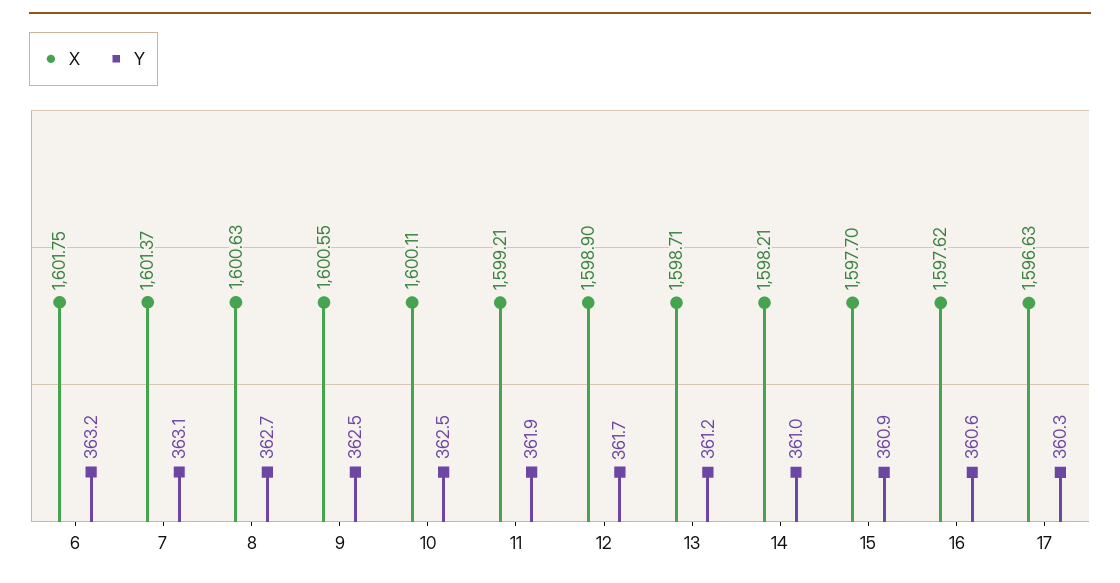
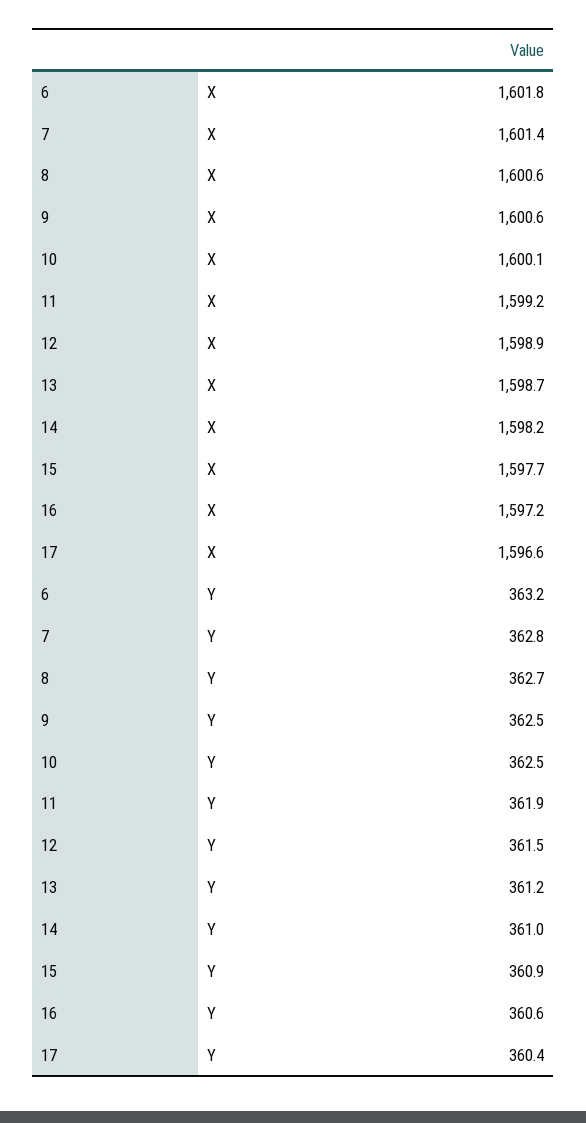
Y, 7: 363.1 -> 362.8
Y, 12: 361.7 -> 361.5
X, 16: 1597.62 -> 1597.2
Y, 17: 360.3 -> 360.4

